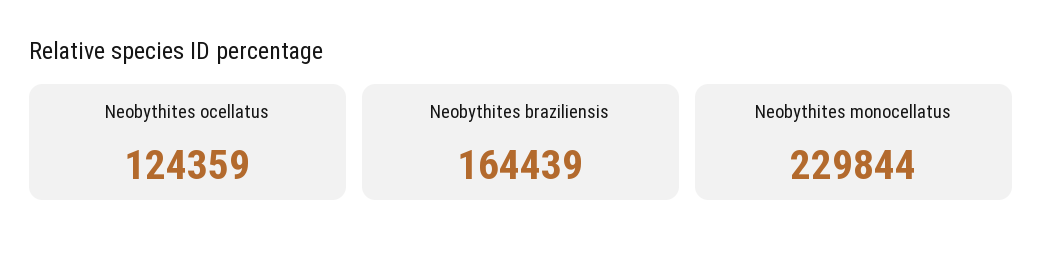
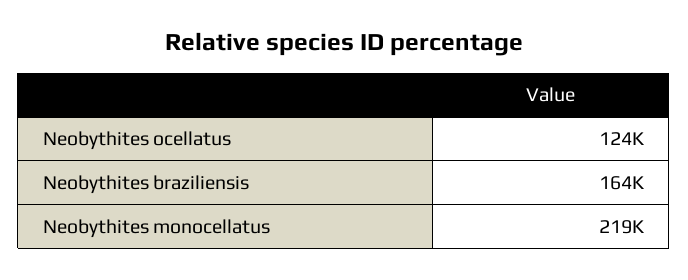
Neobythites monocellatus: 229844 -> 219000

